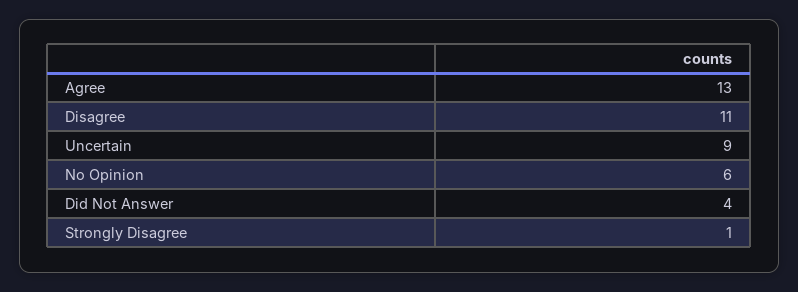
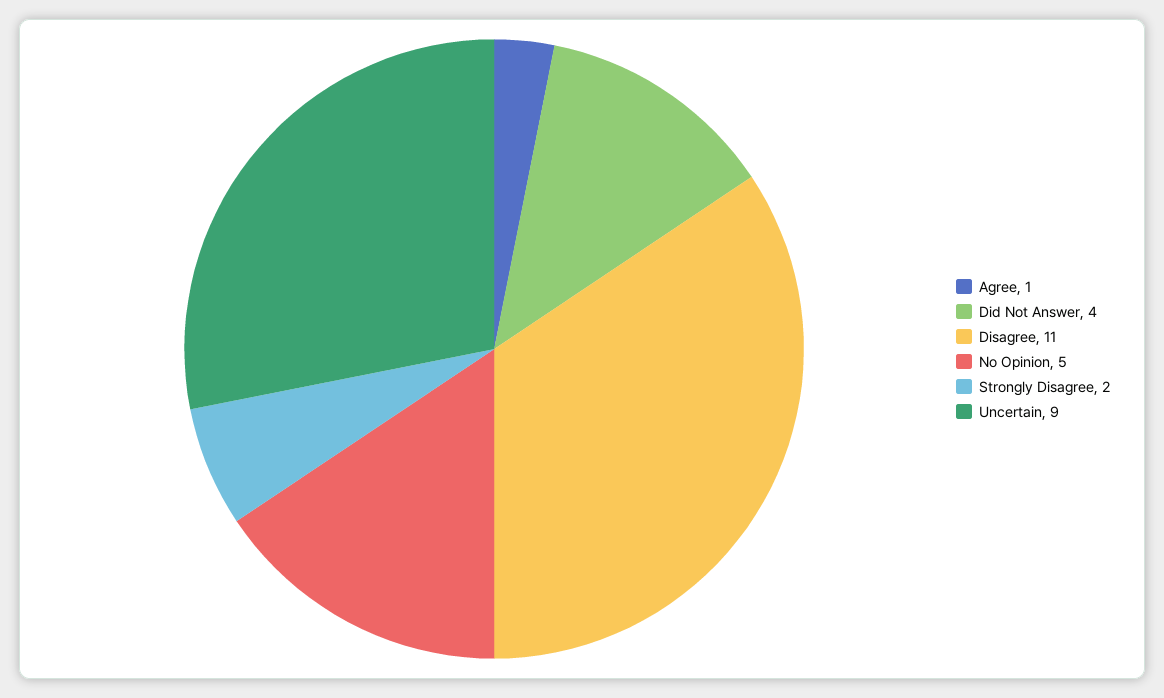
Agree: 13 -> 1
No Opinion: 6 -> 5
Strongly Disagree: 1 -> 2

